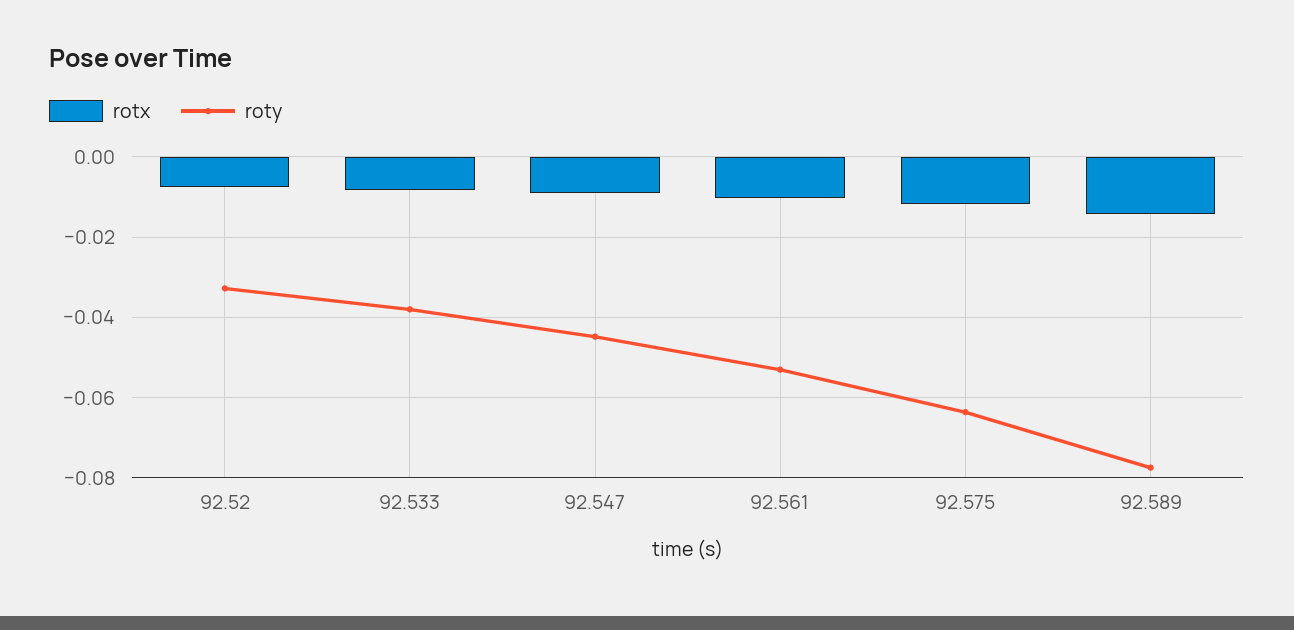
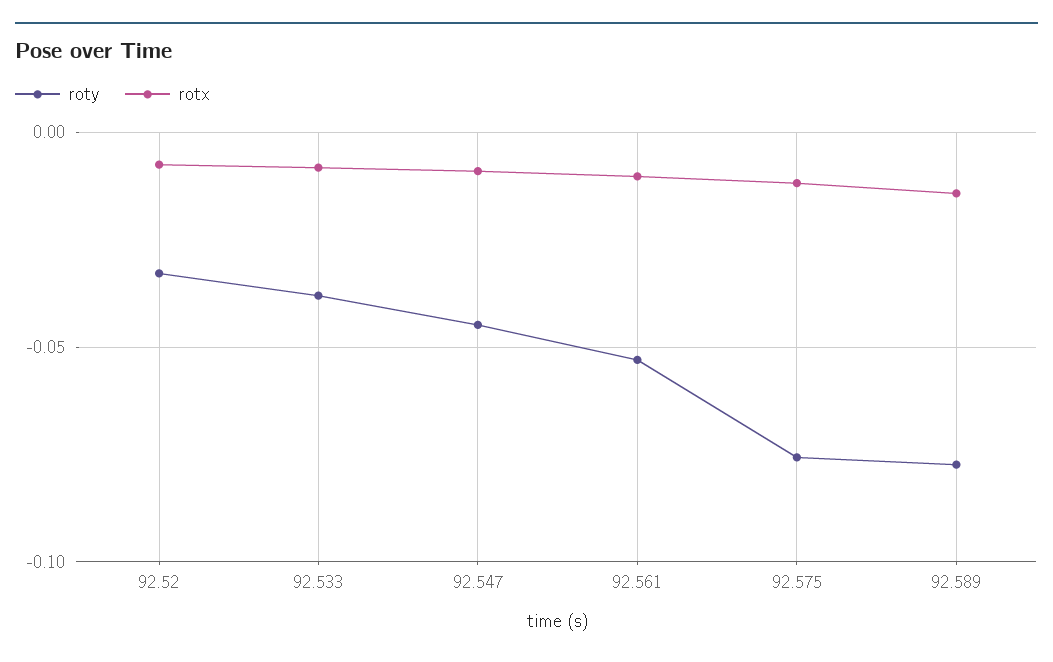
roty, 92.575: -0.064 -> -0.075

